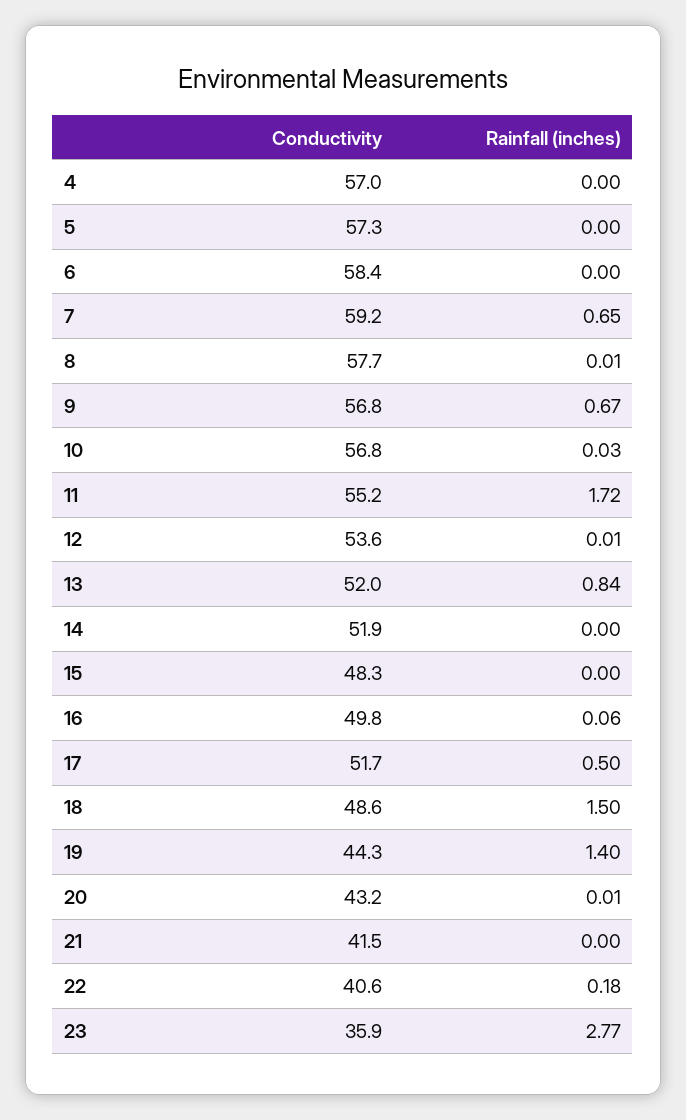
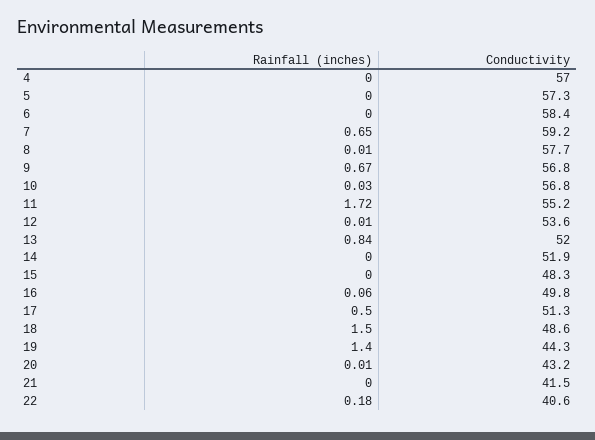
Conductivity, 17: 51.7 -> 51.3
Conductivity, 23: 35.9 -> none
Rainfall (inches), 23: 2.77 -> none

